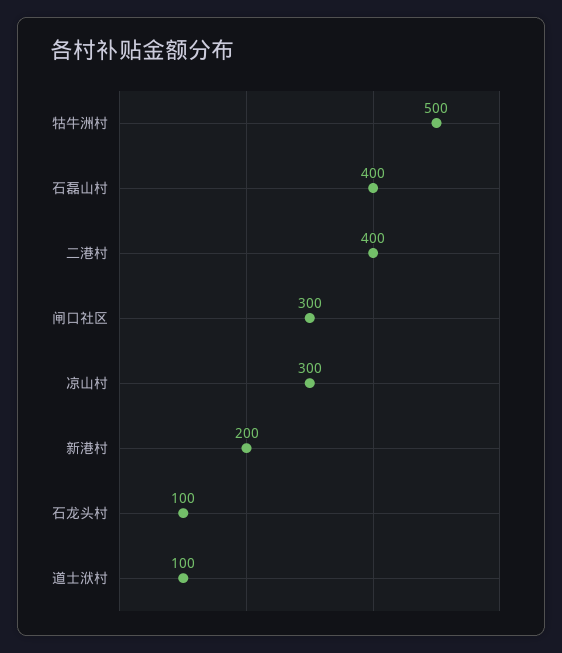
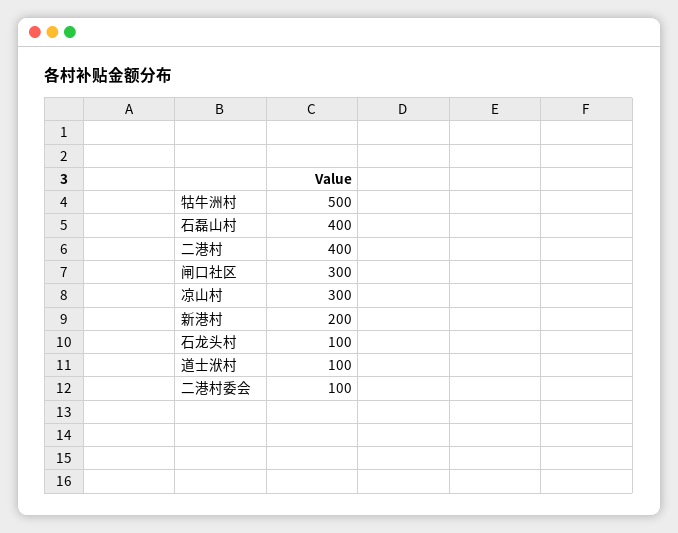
二港村委会: none -> 100

